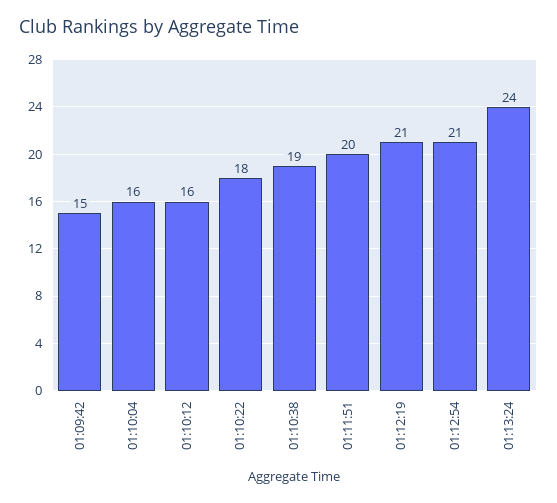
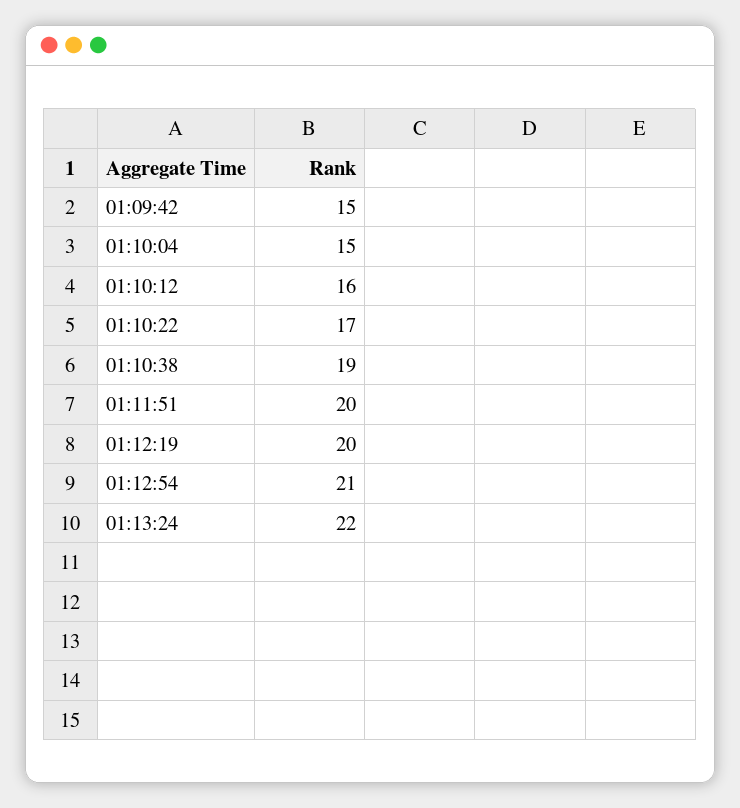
01:10:04: 16 -> 15
01:10:22: 18 -> 17
01:12:19: 21 -> 20
01:13:24: 24 -> 22

